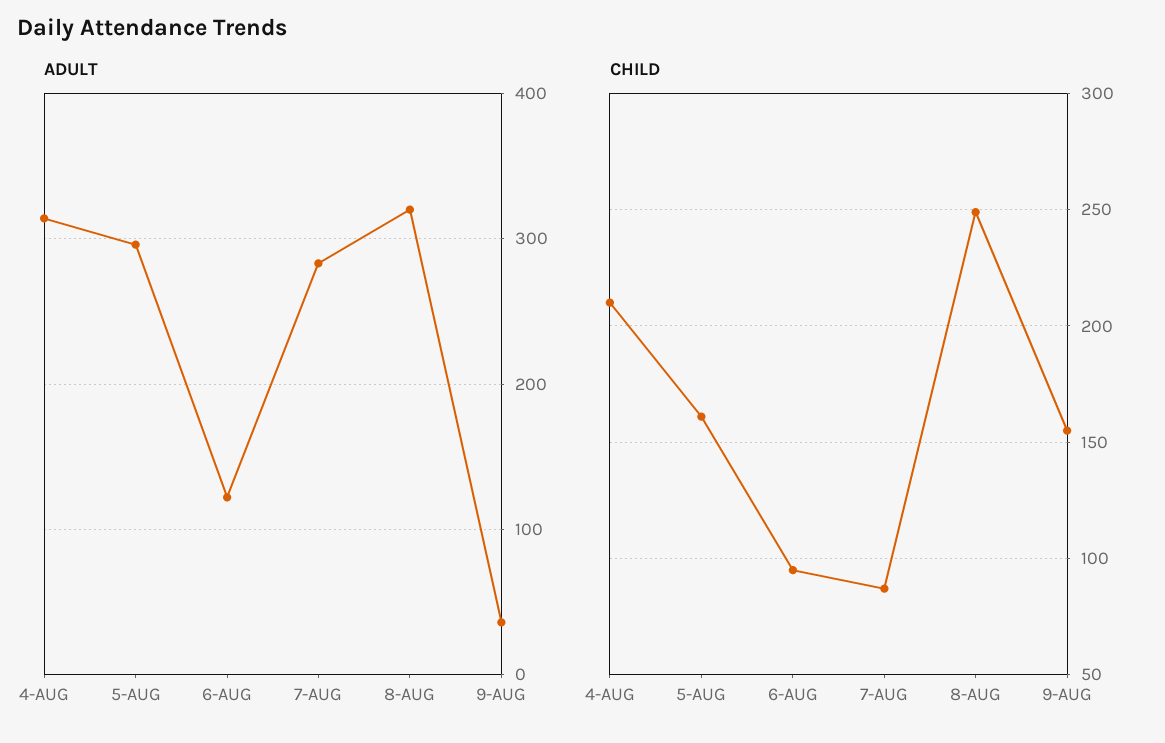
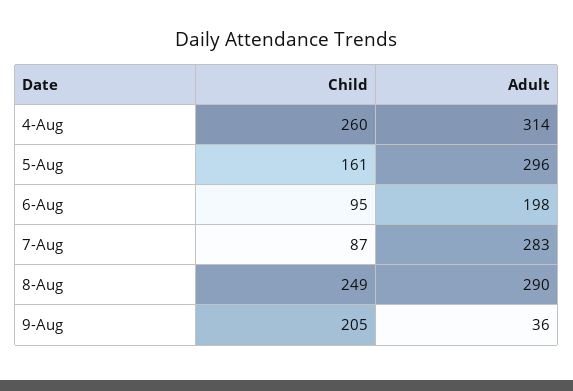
ADULT, 6-AUG: 120 -> 198
ADULT, 8-AUG: 320 -> 290
CHILD, 4-AUG: 210 -> 260
CHILD, 9-AUG: 155 -> 205

